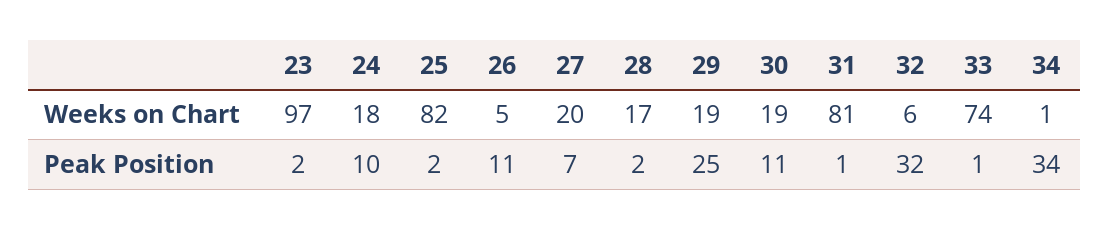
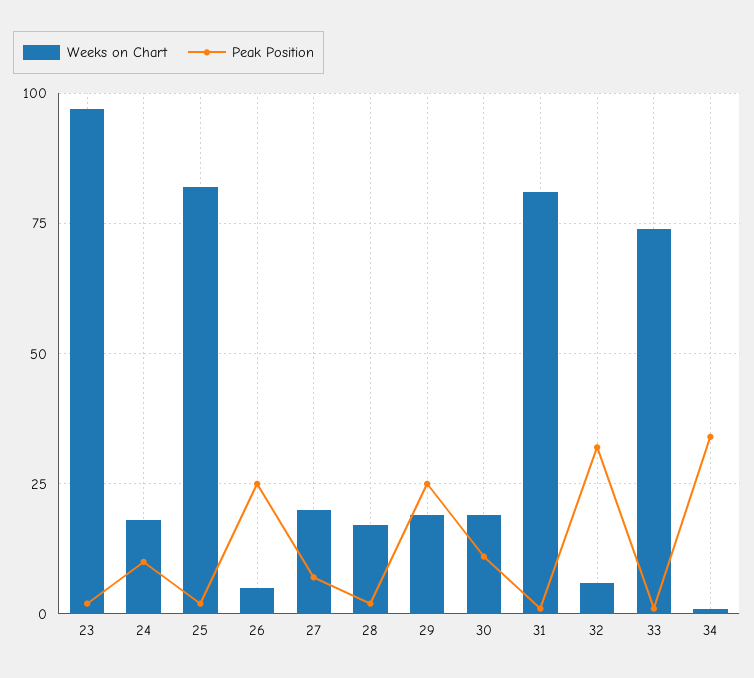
Peak Position, 26: 11 -> 25

